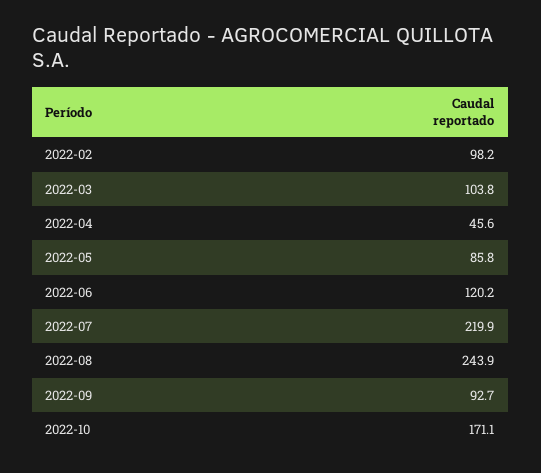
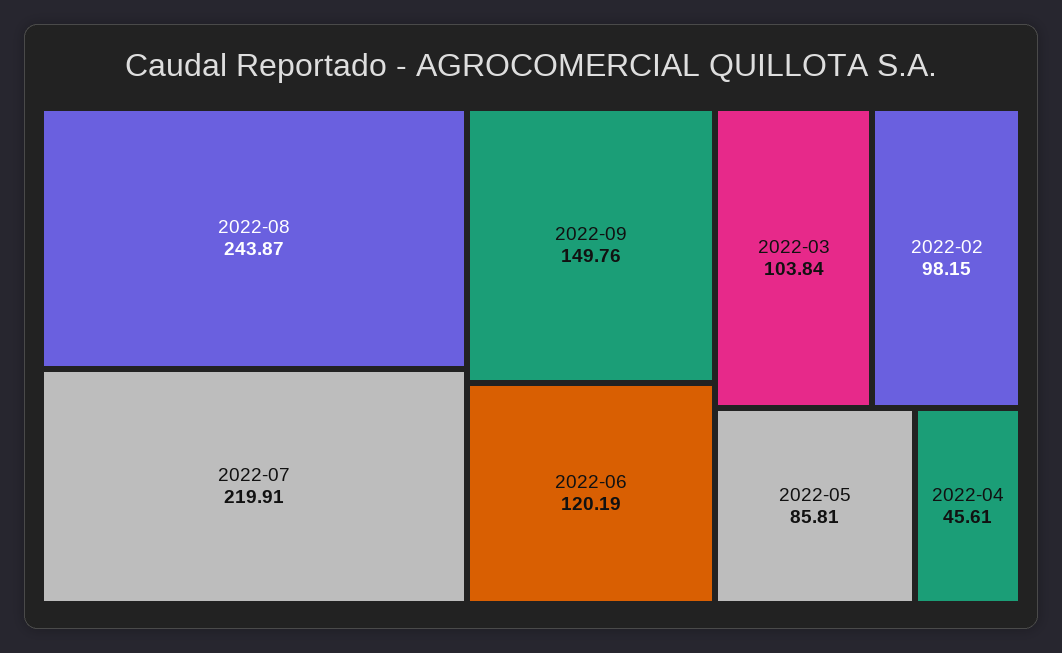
2022-09: 92.7 -> 149.76
2022-10: 171.1 -> none

